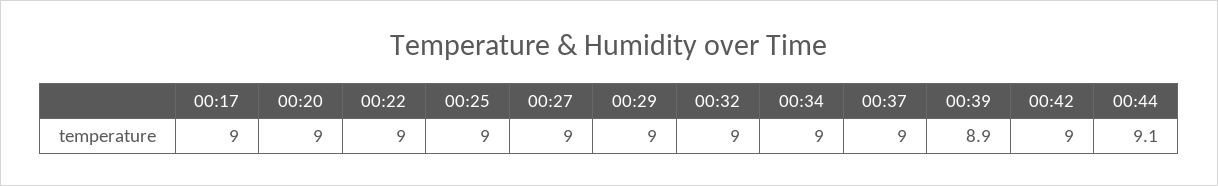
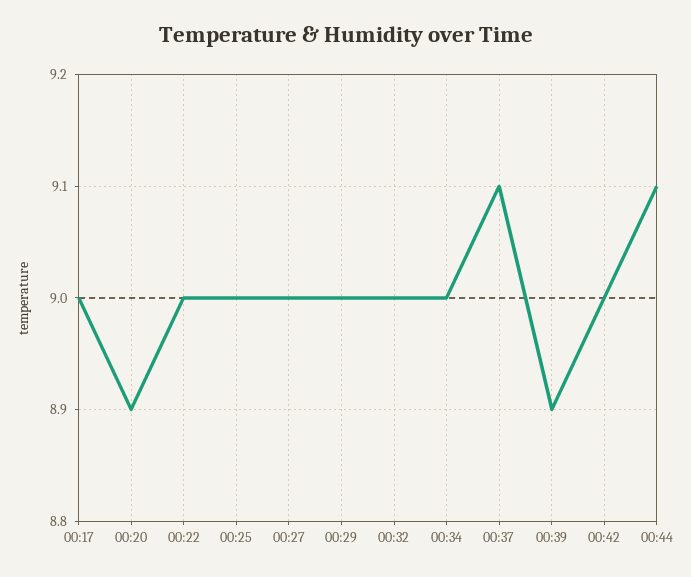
00:20: 9 -> 8.9
00:37: 9 -> 9.1

